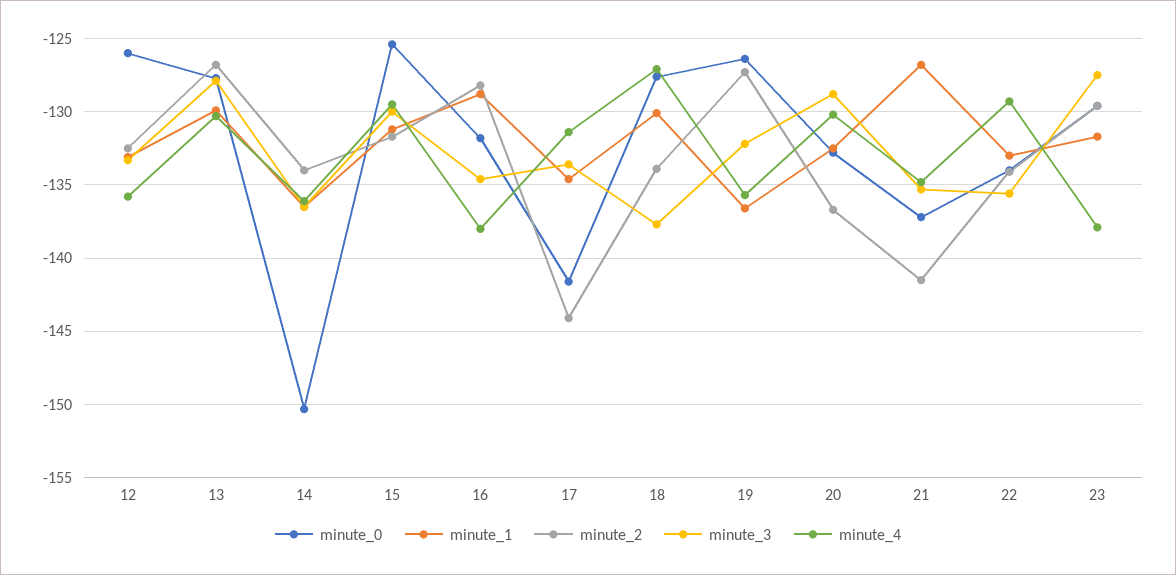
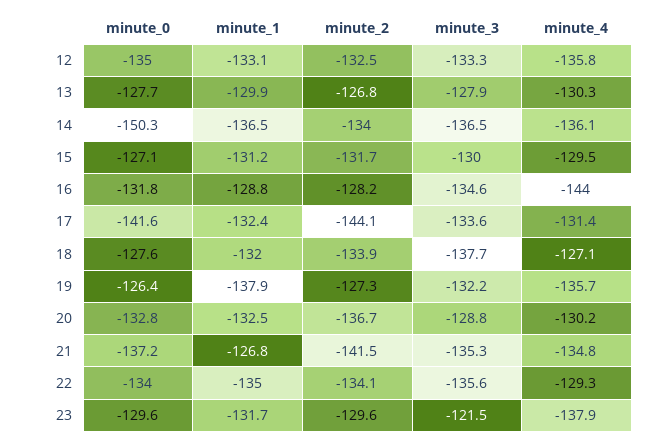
minute_0, 12: -126 -> -135
minute_0, 15: -125.5 -> -127.1
minute_4, 16: -138 -> -144
minute_1, 17: -134.5 -> -132.4
minute_1, 18: -130 -> -132
minute_1, 19: -136.5 -> -137.9
minute_1, 22: -133 -> -135
minute_3, 23: -127.5 -> -121.5

